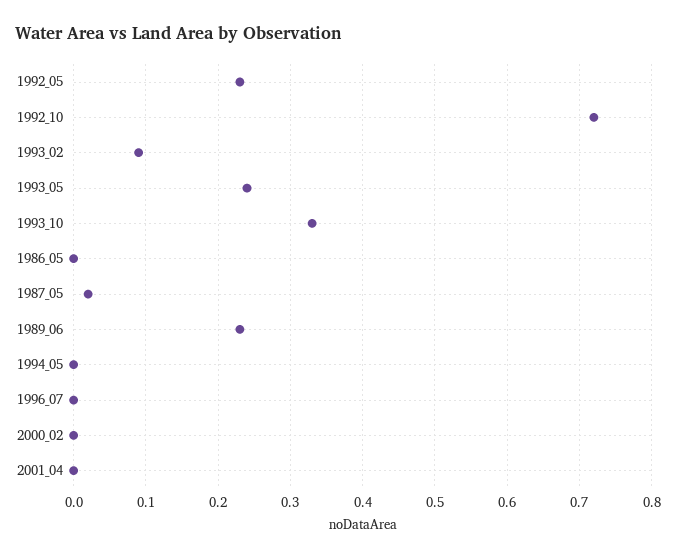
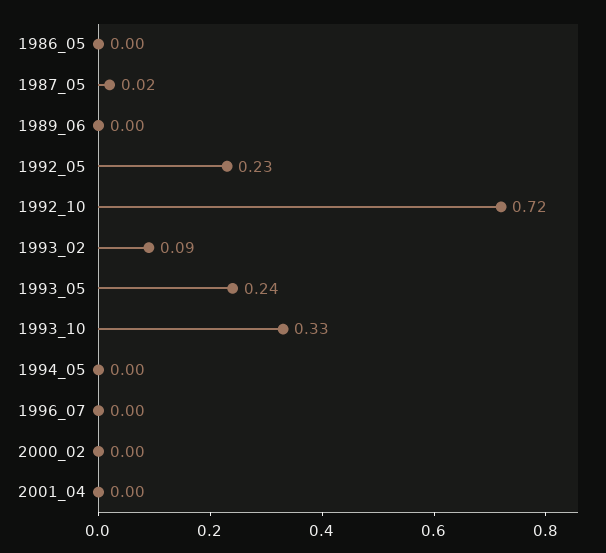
1989_06: 0.23 -> 0

